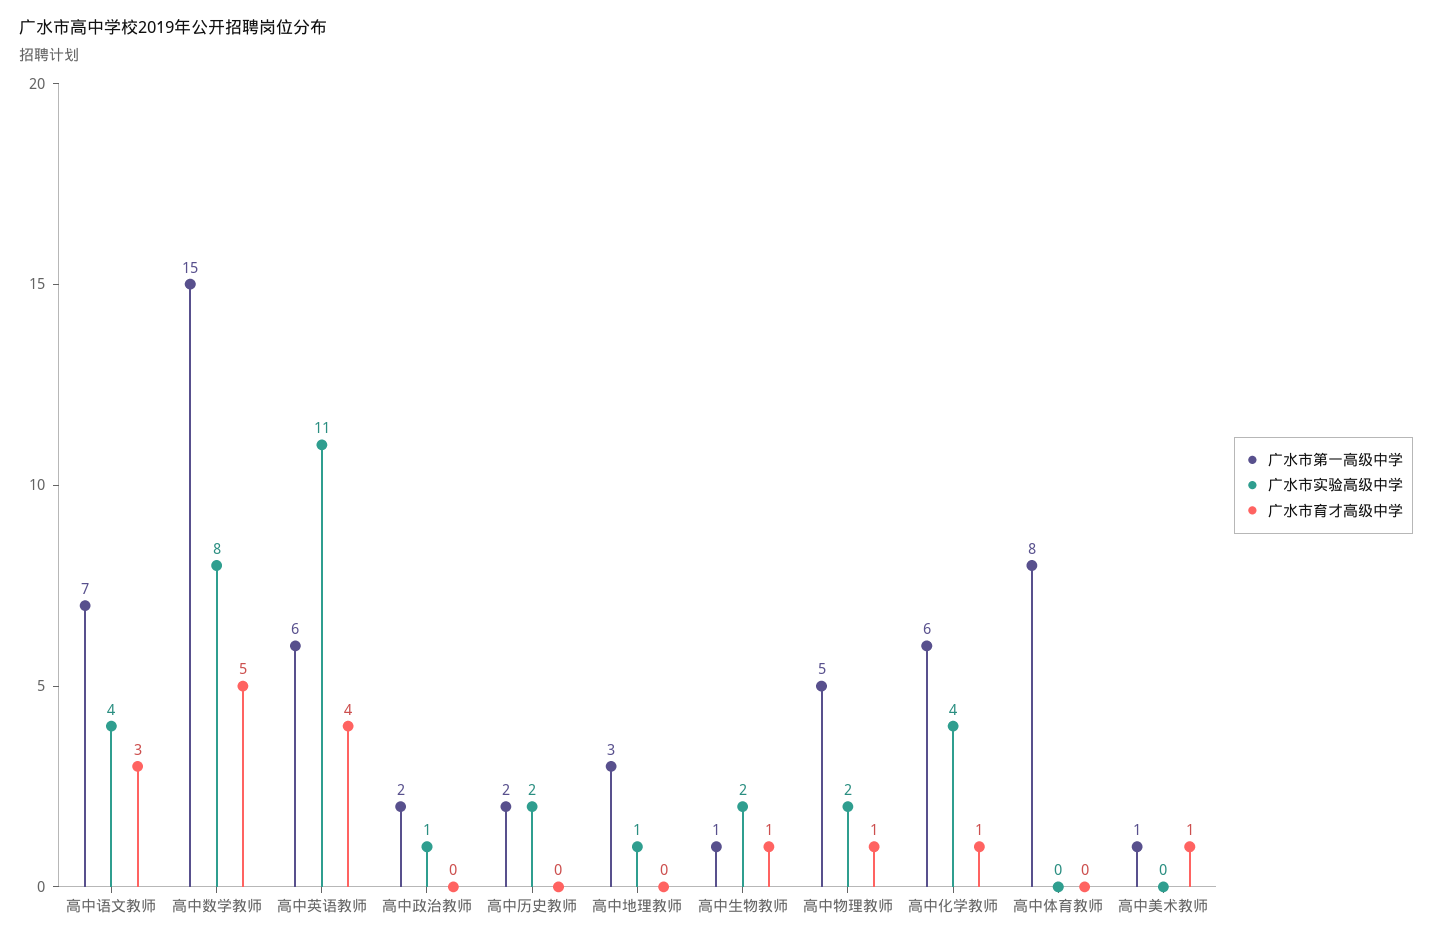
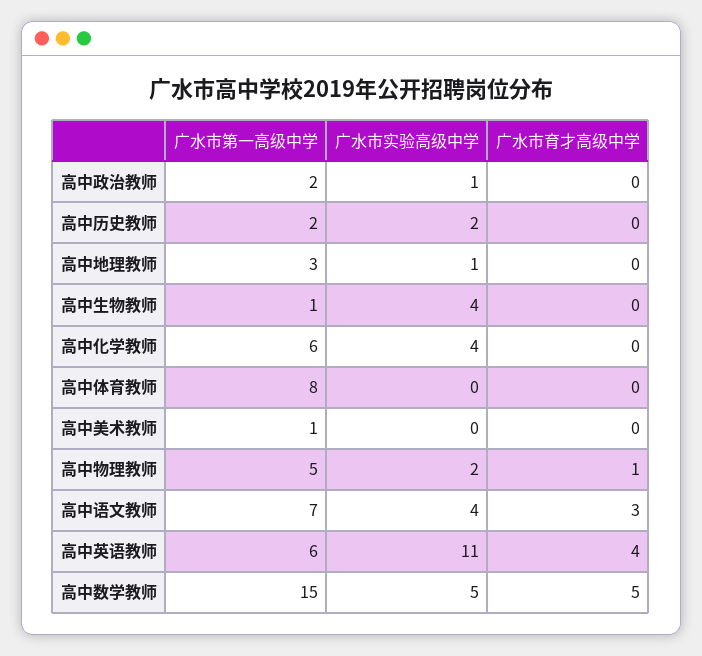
广水市实验高级中学, 高中数学教师: 8 -> 5
广水市实验高级中学, 高中生物教师: 2 -> 4
广水市育才高级中学, 高中生物教师: 1 -> 0
广水市育才高级中学, 高中化学教师: 1 -> 0
广水市育才高级中学, 高中美术教师: 1 -> 0

